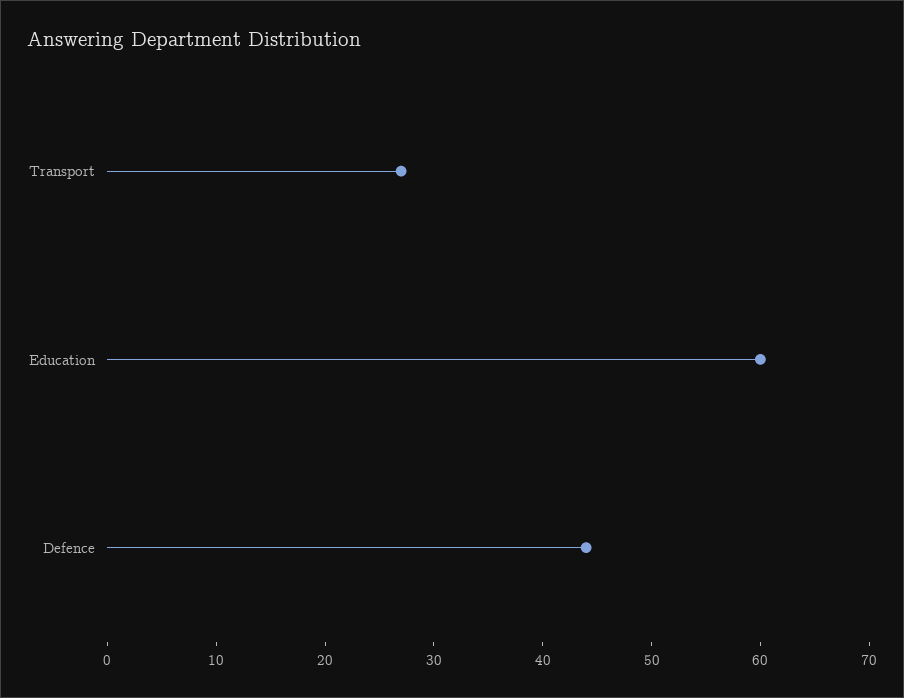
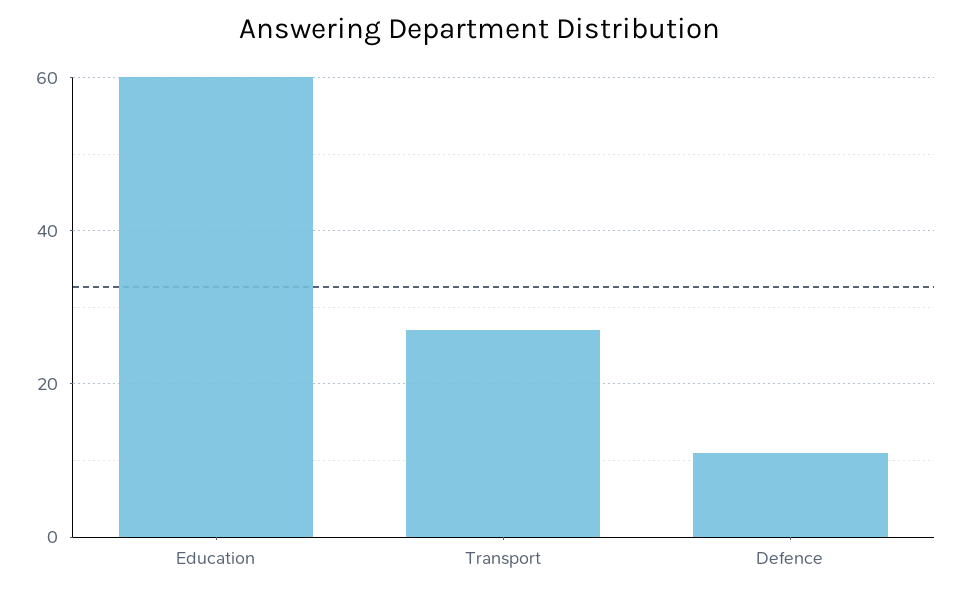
Defence: 44 -> 10

